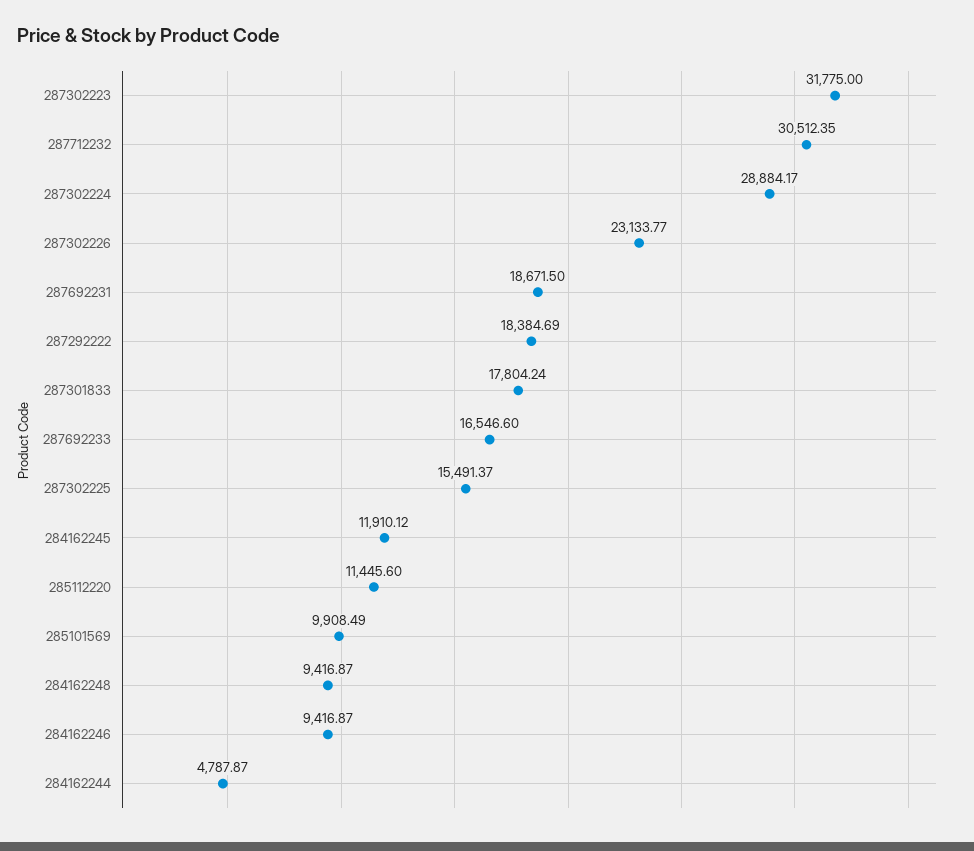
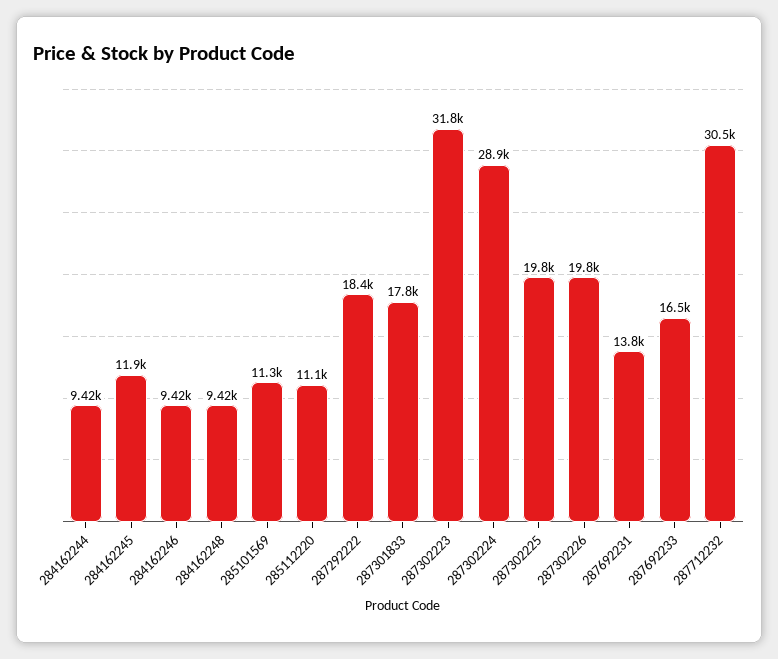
287302226: 23133.77 -> 19800
287692231: 18671.5 -> 13800
287302225: 15491.37 -> 19800
285112220: 11445.6 -> 11100
285101569: 9908.49 -> 11300
284162244: 4787.87 -> 9420

